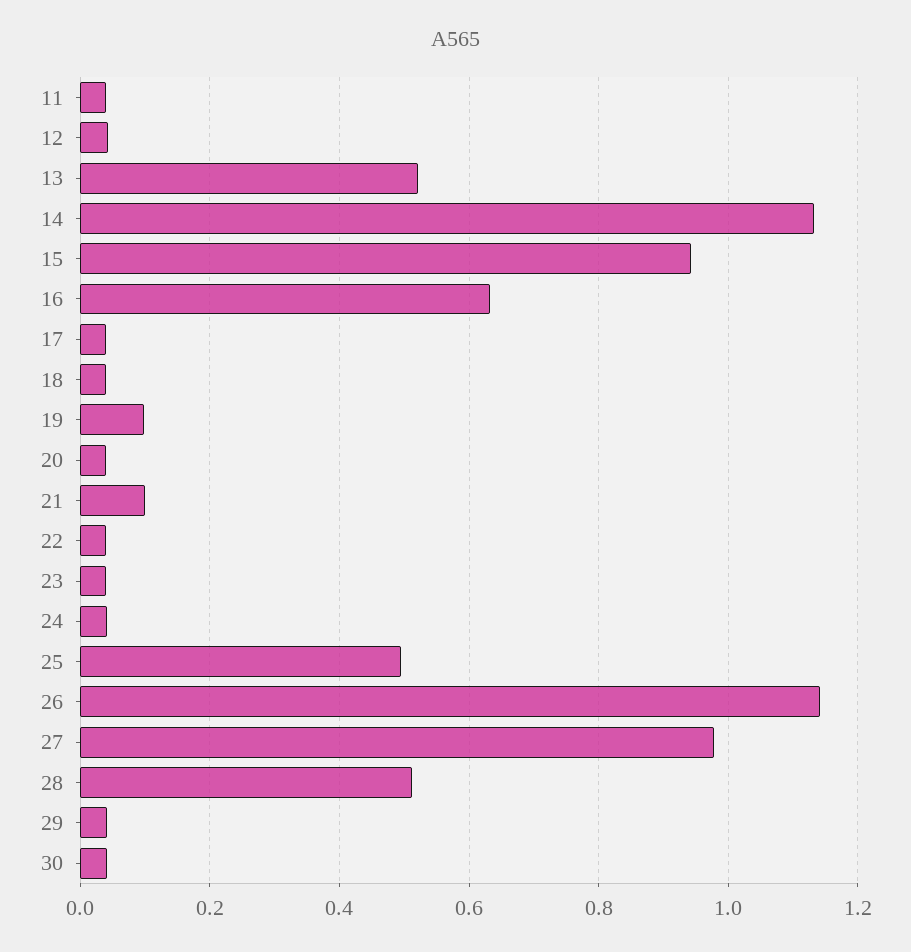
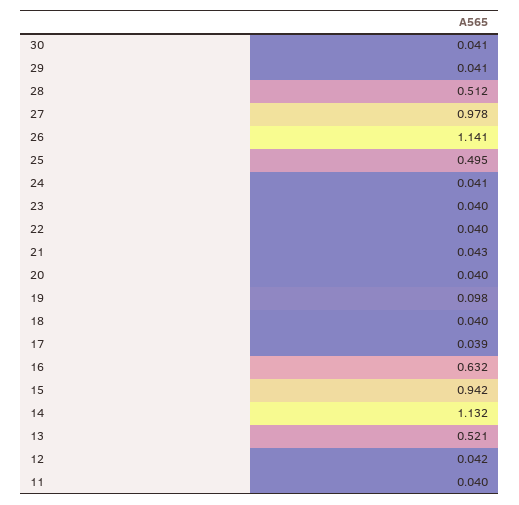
21: 0.1 -> 0.043

